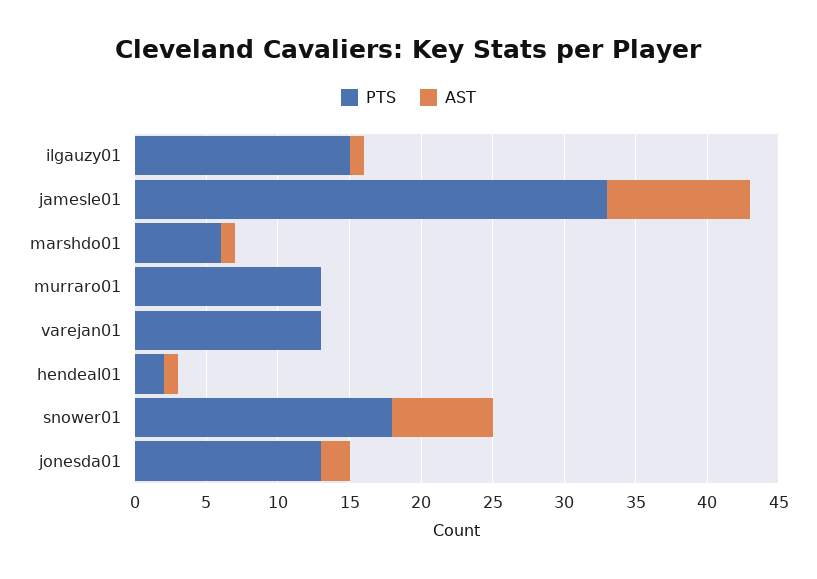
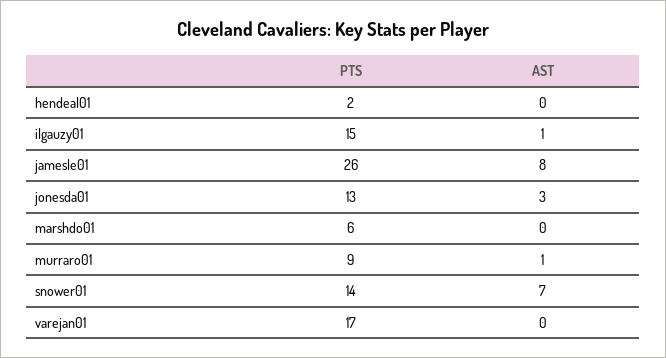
PTS, jamesle01: 33 -> 26
AST, jamesle01: 10 -> 8
AST, marshdo01: 1 -> 0
PTS, murraro01: 13 -> 9
AST, murraro01: 0 -> 1
PTS, varejan01: 13 -> 17
AST, hendeal01: 1 -> 0
PTS, snower01: 18 -> 14
AST, jonesda01: 2 -> 3

